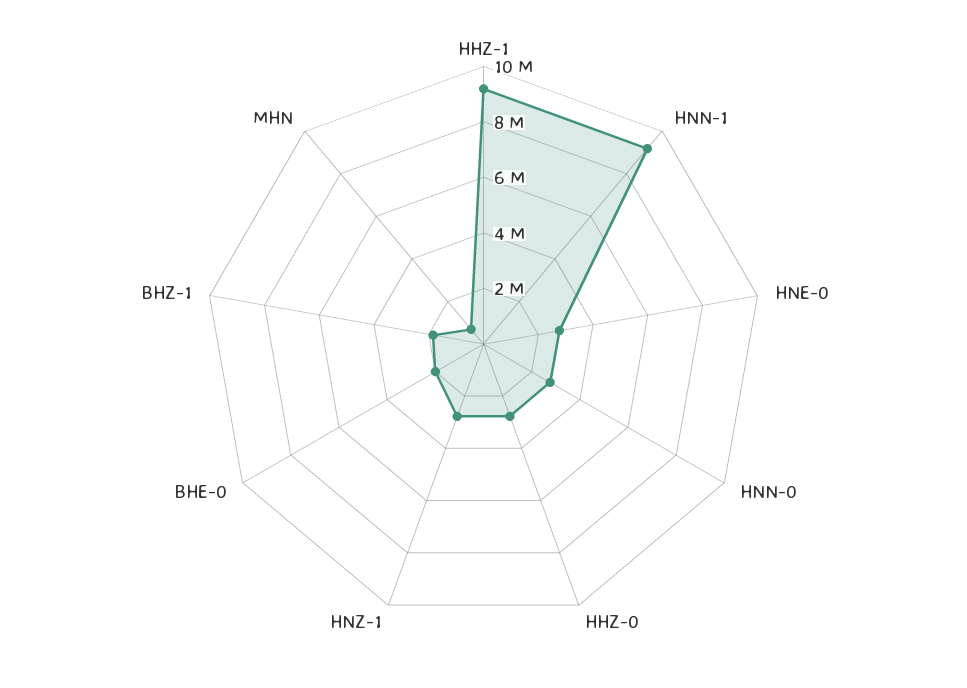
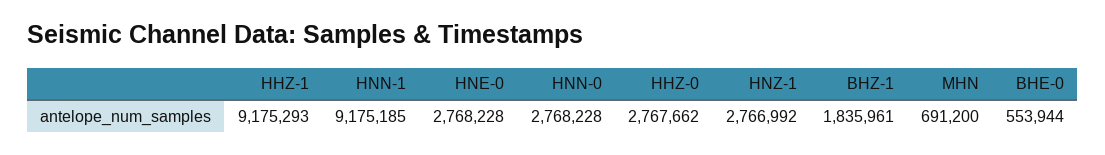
BHE-0: 2000000 -> 553944

